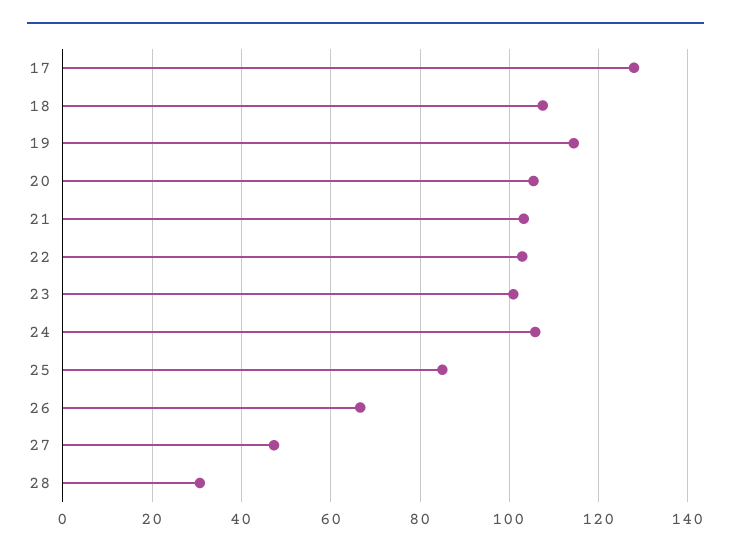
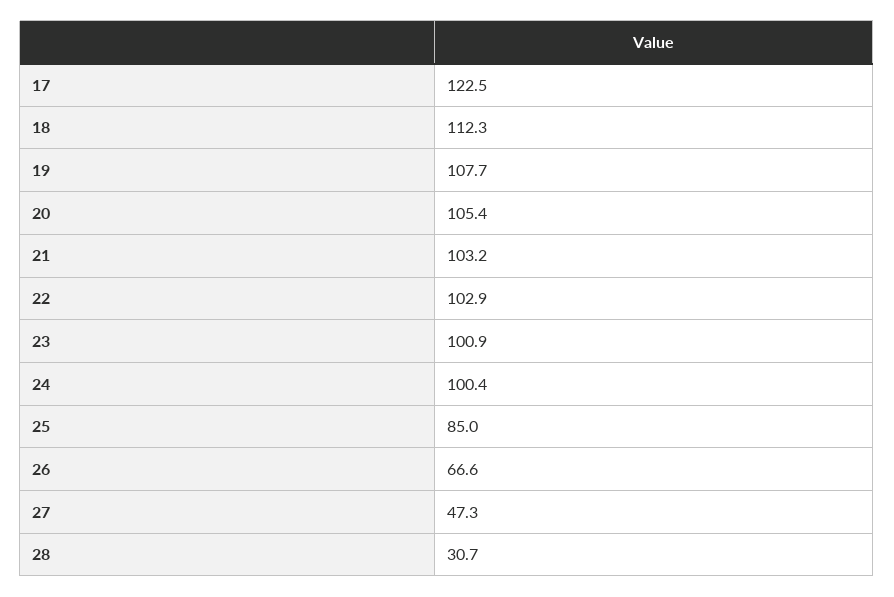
17: 128 -> 122.5
18: 108 -> 112.3
19: 114 -> 107.7
24: 106 -> 100.4

